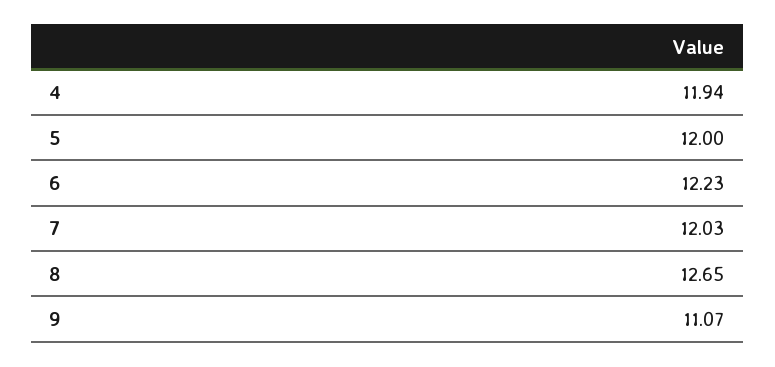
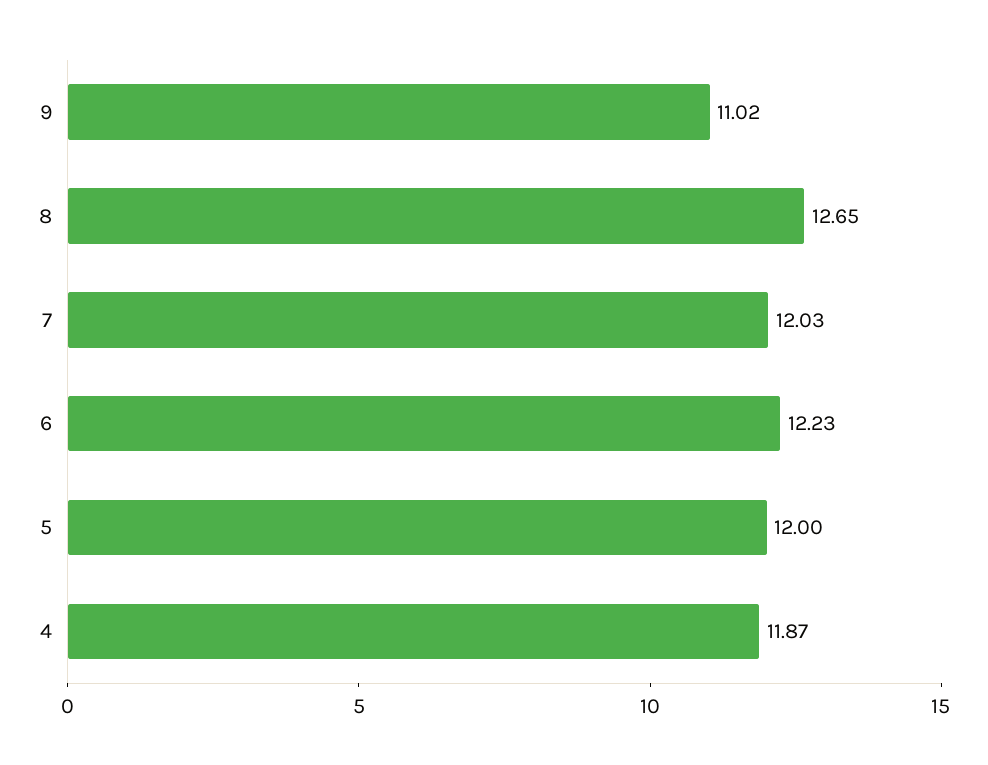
4: 11.94 -> 11.87
9: 11.07 -> 11.02

